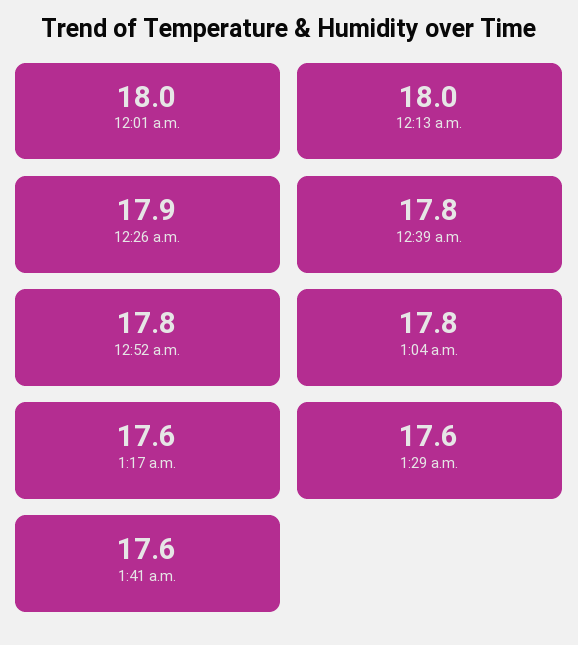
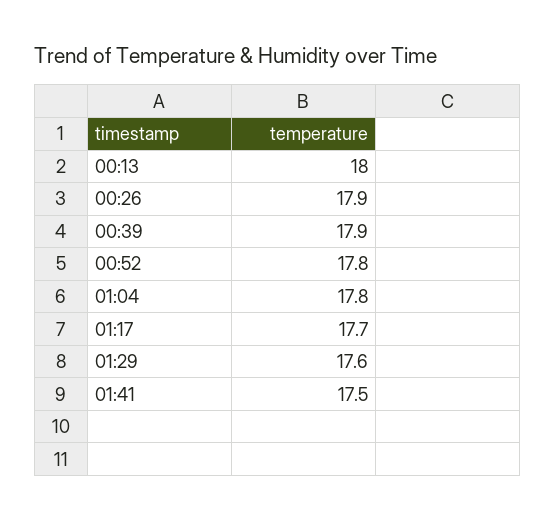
12:01 a.m.: 18 -> none
12:39 a.m.: 17.8 -> 17.9
1:17 a.m.: 17.6 -> 17.7
1:41 a.m.: 17.6 -> 17.5

